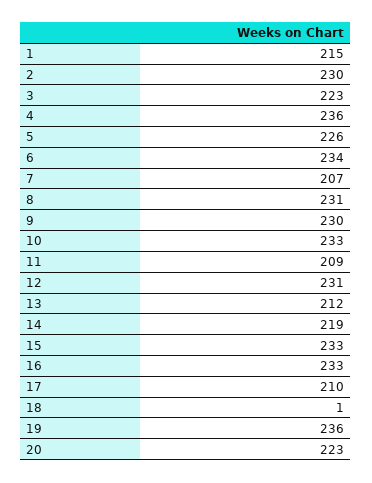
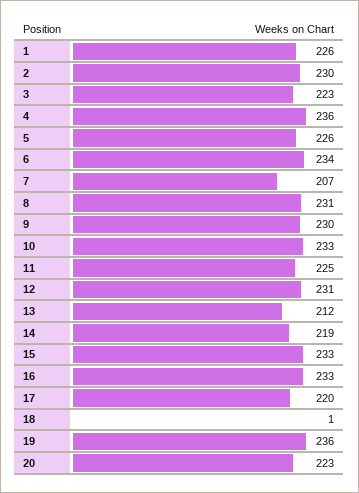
1: 215 -> 226
11: 209 -> 225
17: 210 -> 220

